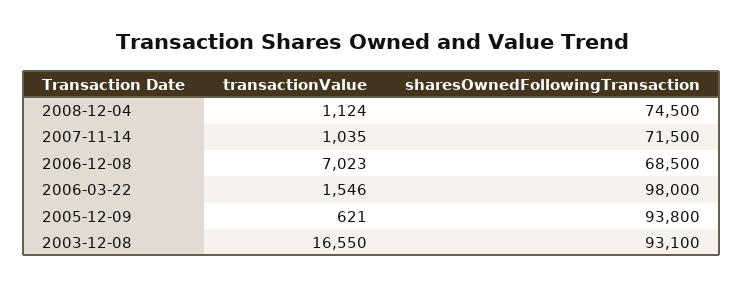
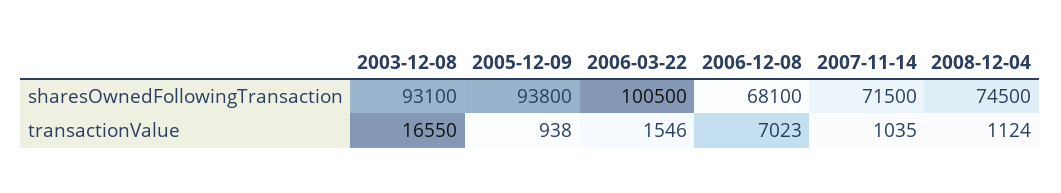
sharesOwnedFollowingTransaction, 2006-12-08: 68500 -> 68100
sharesOwnedFollowingTransaction, 2006-03-22: 98000 -> 100500
transactionValue, 2005-12-09: 621 -> 938

